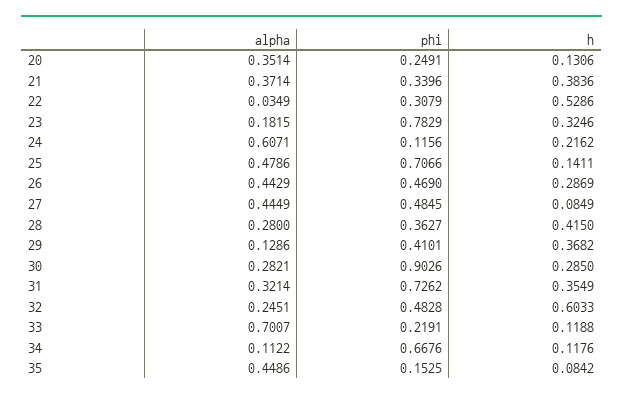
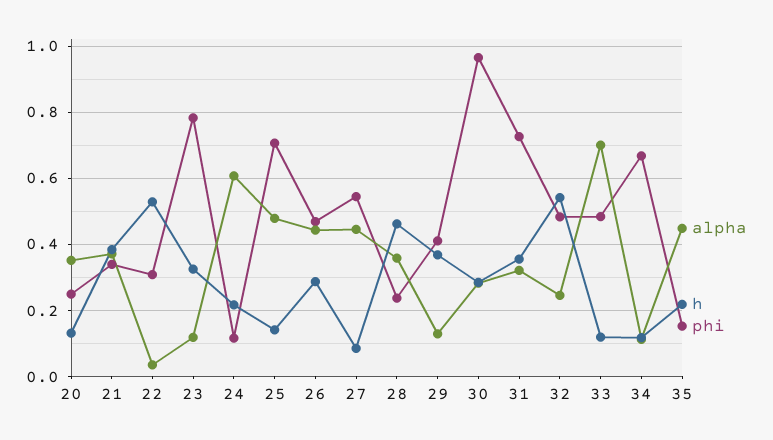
alpha, 23: 0.1815 -> 0.12
phi, 27: 0.4845 -> 0.54
alpha, 28: 0.28 -> 0.36
phi, 28: 0.3627 -> 0.24
h, 28: 0.415 -> 0.46
phi, 30: 0.9026 -> 0.96
h, 32: 0.6033 -> 0.54
phi, 33: 0.2191 -> 0.48
h, 35: 0.0842 -> 0.22

